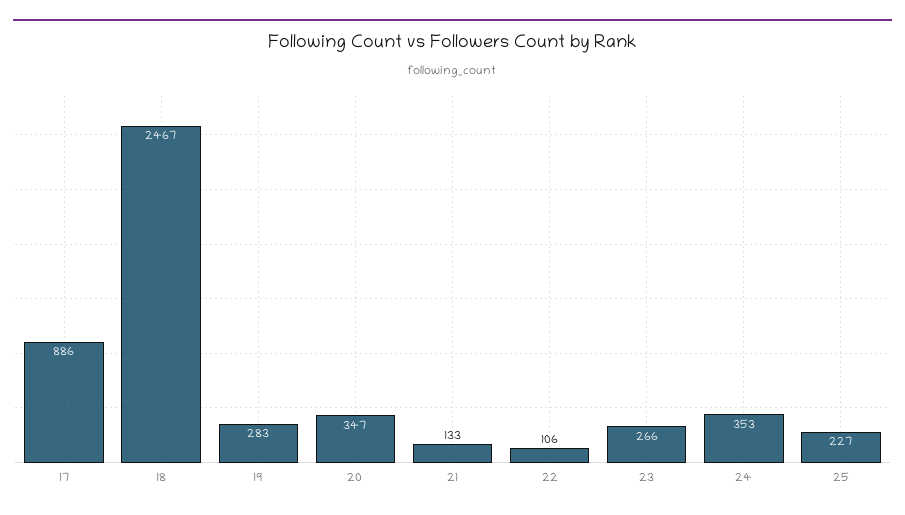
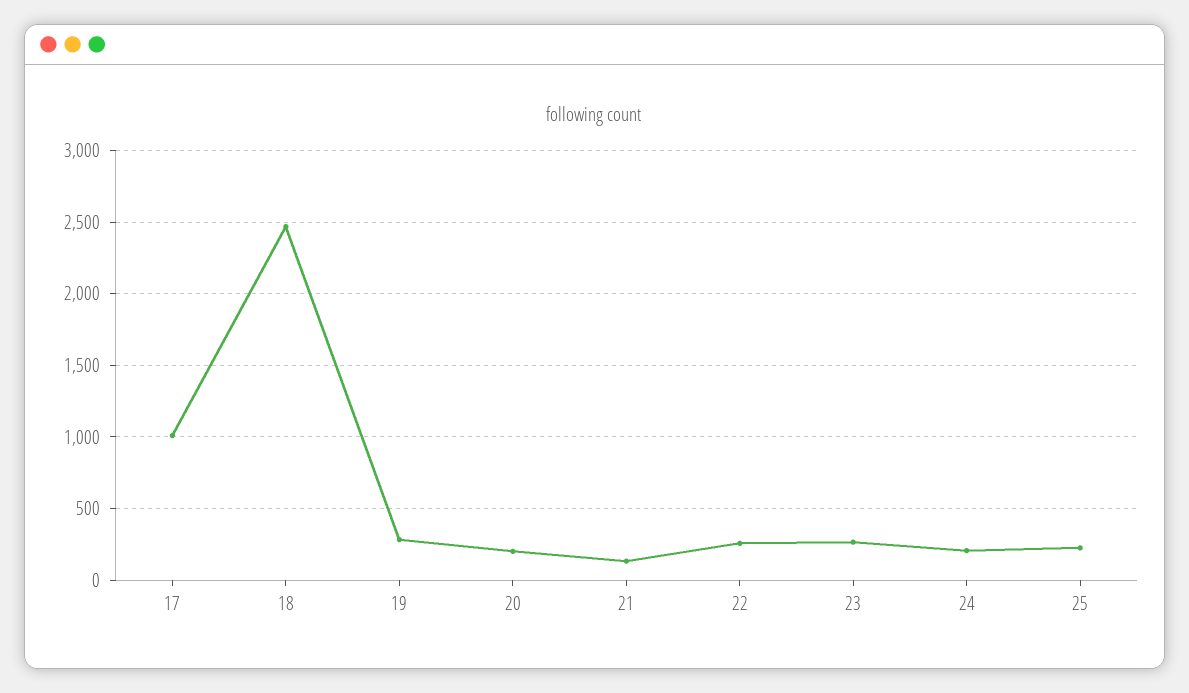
17: 886 -> 1000
20: 347 -> 200
22: 106 -> 250
24: 353 -> 200

